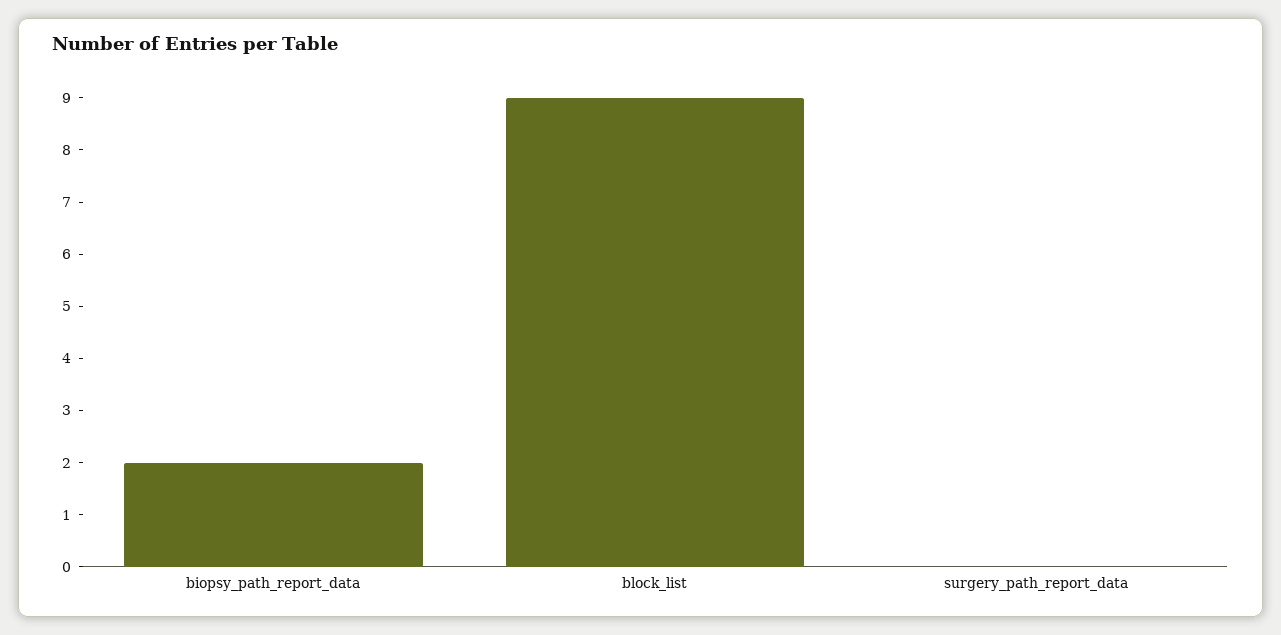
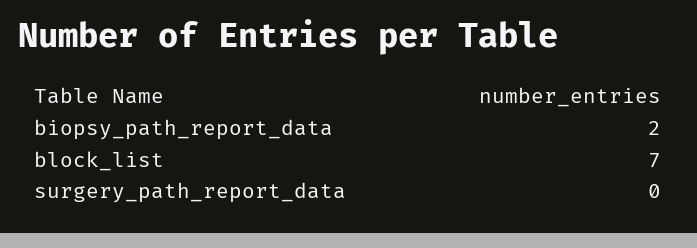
block_list: 9 -> 7

